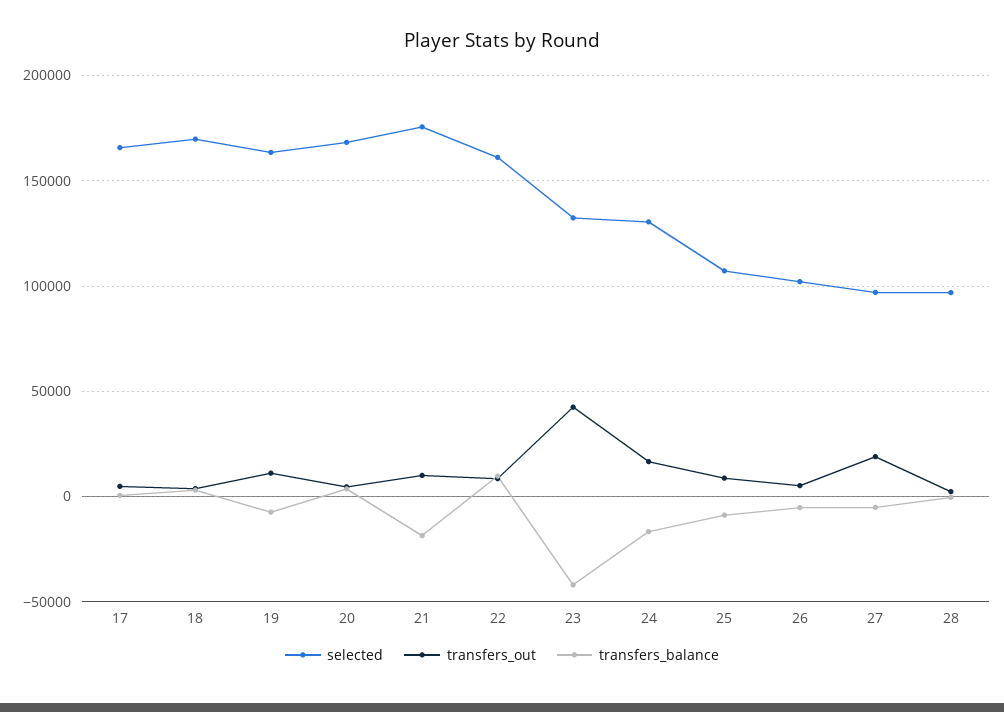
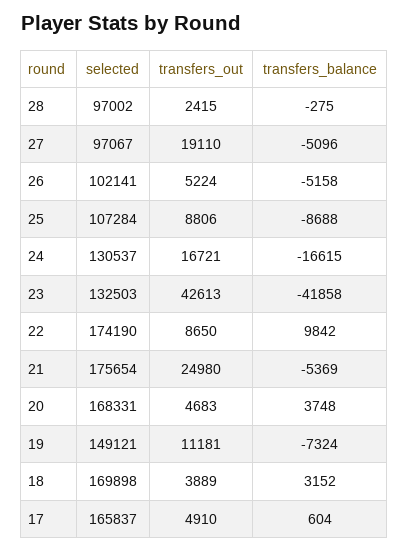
selected, 19: 165000 -> 149121
transfers_out, 21: 10000 -> 24980
transfers_balance, 21: -20000 -> -5369
selected, 22: 160000 -> 174190

